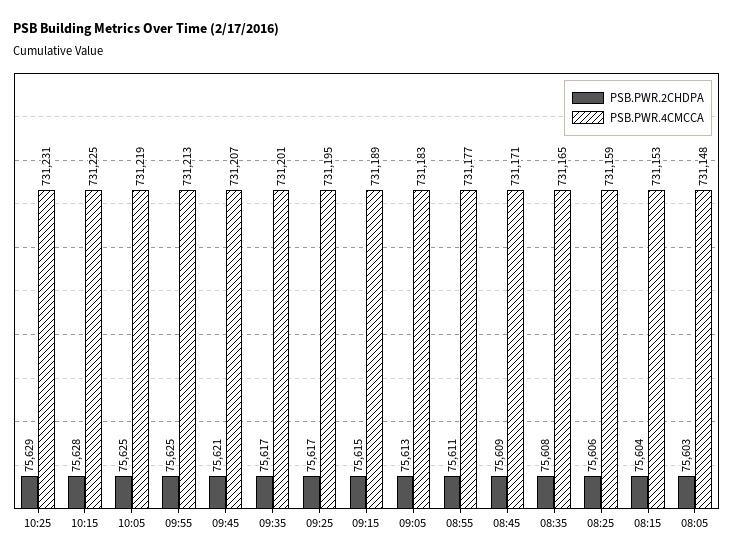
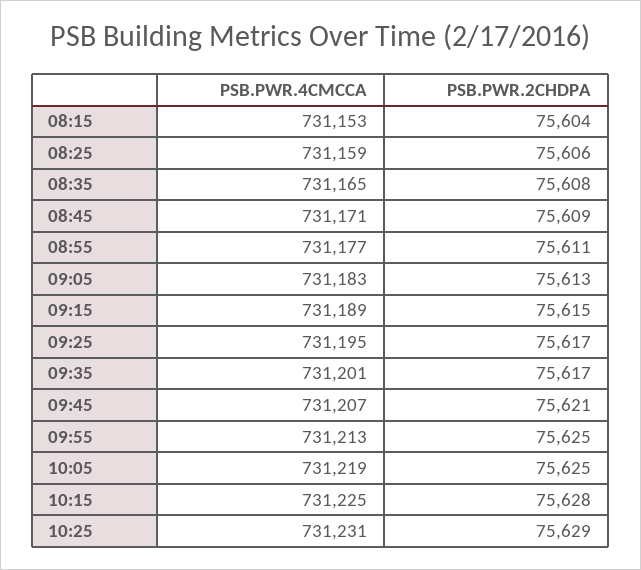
PSB.PWR.2CHDPA, 08:05: 75603 -> none
PSB.PWR.4CMCCA, 08:05: 731148 -> none

